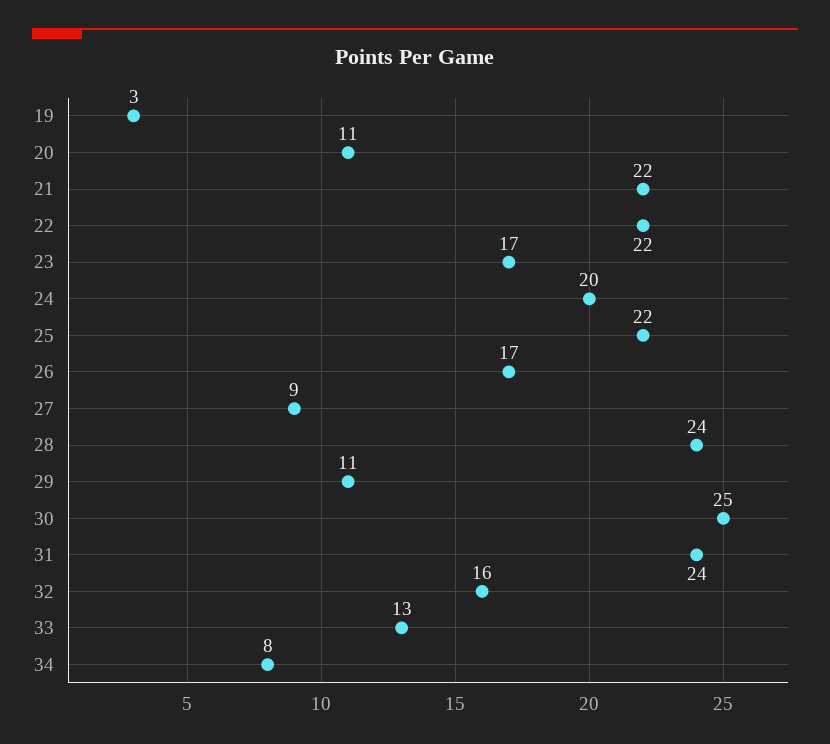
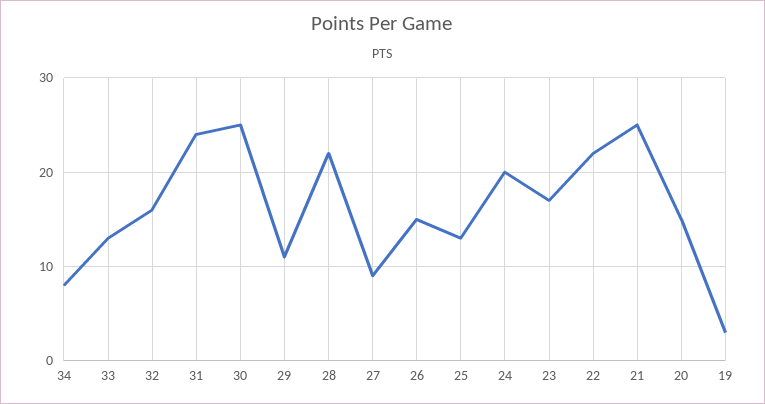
20: 11 -> 15
21: 22 -> 25
25: 22 -> 13
26: 17 -> 15
28: 24 -> 22

